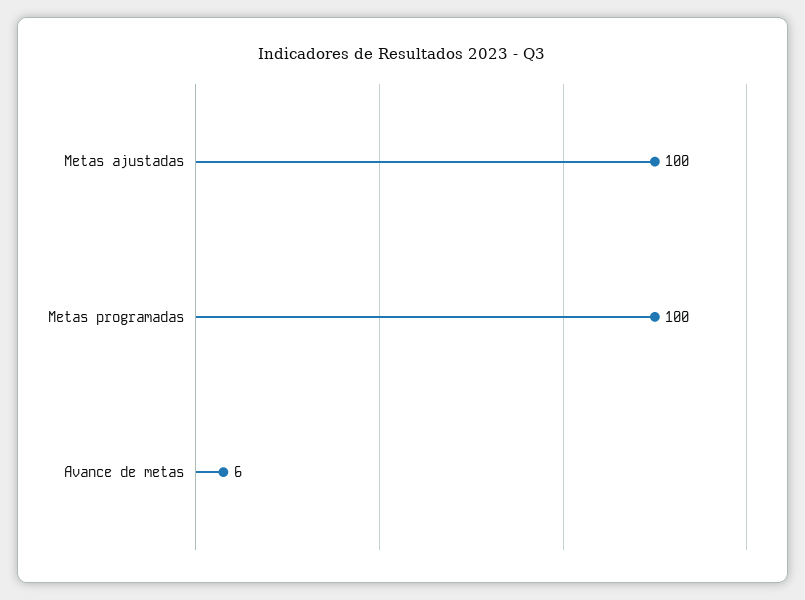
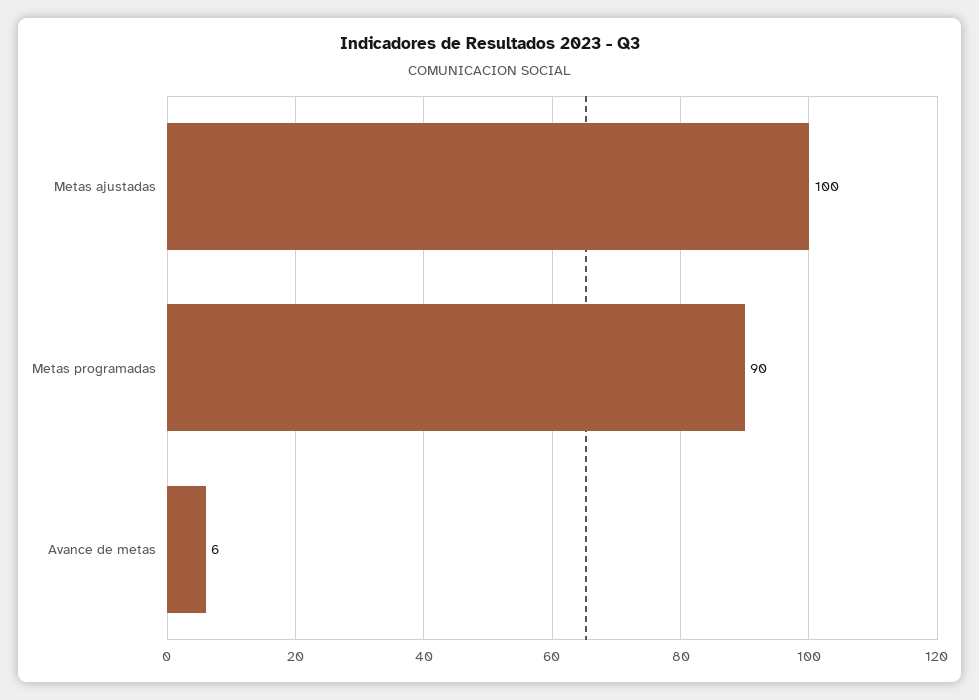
Metas programadas: 100 -> 90

